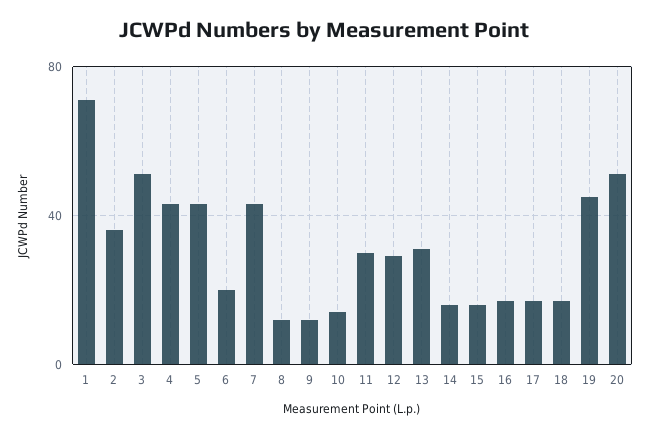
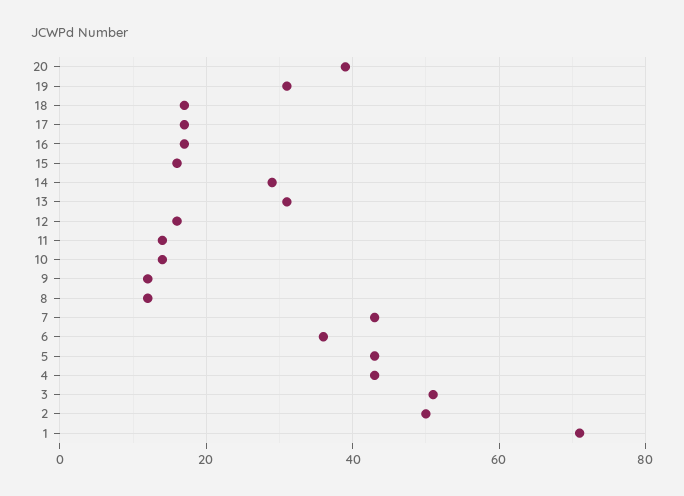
2: 35 -> 50
6: 20 -> 35
11: 30 -> 15
12: 30 -> 15
14: 15 -> 30
19: 45 -> 30
20: 50 -> 40

